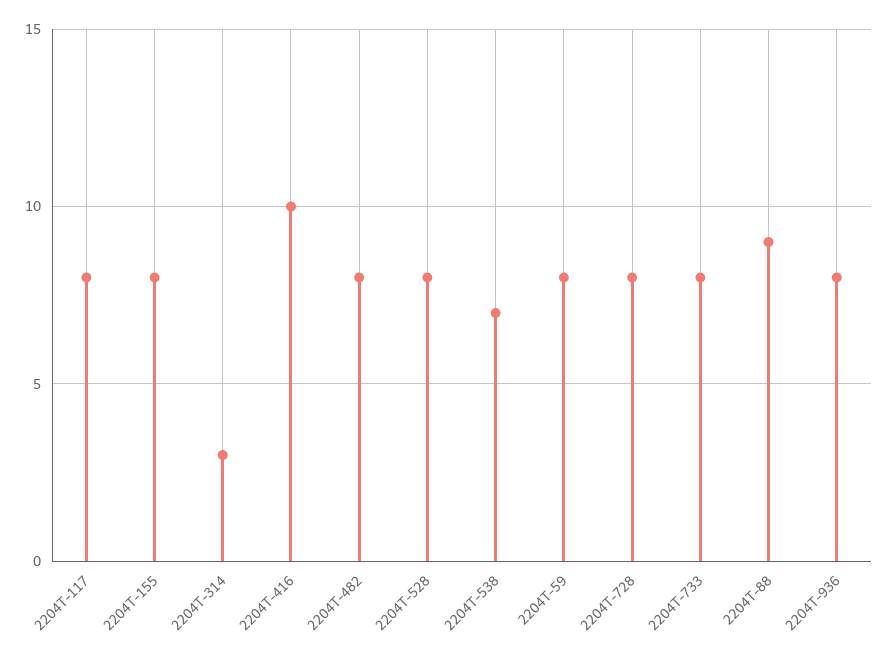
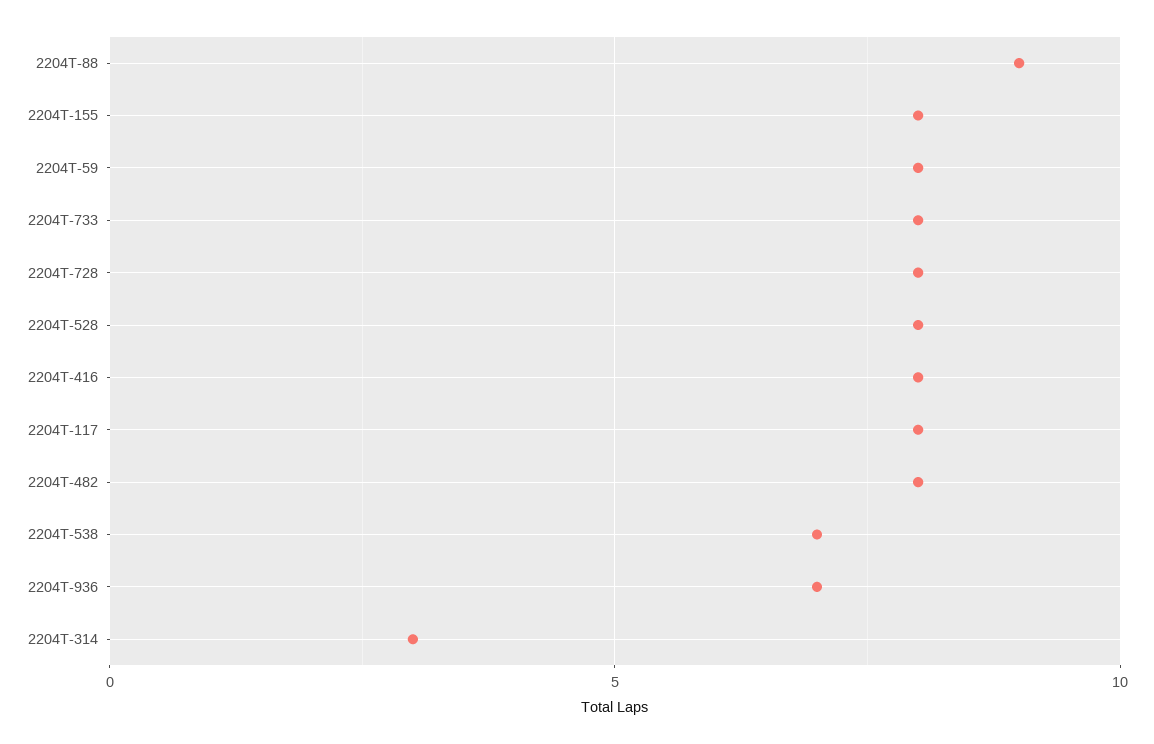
2204T-416: 10 -> 8
2204T-936: 8 -> 7

